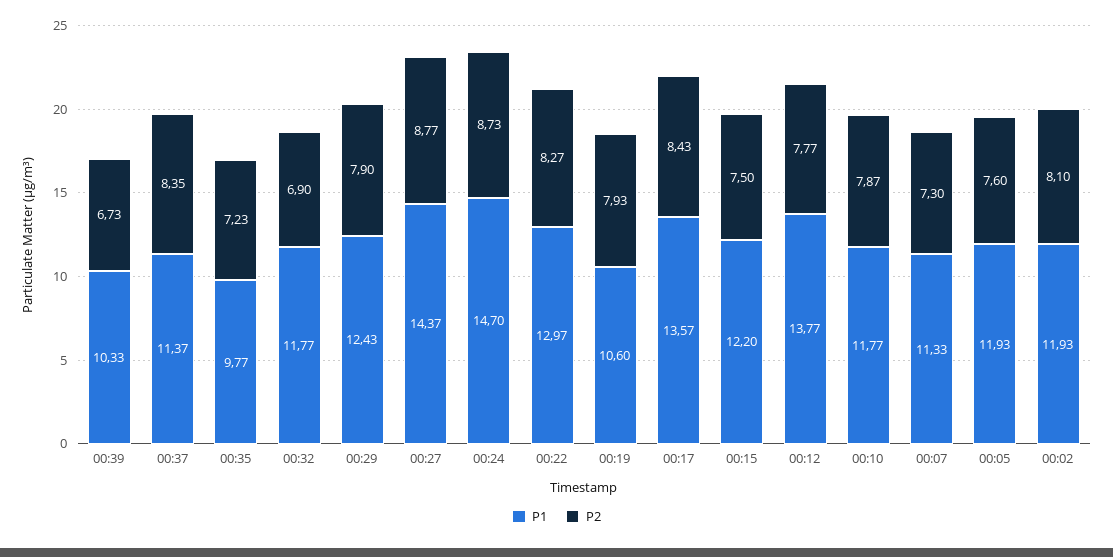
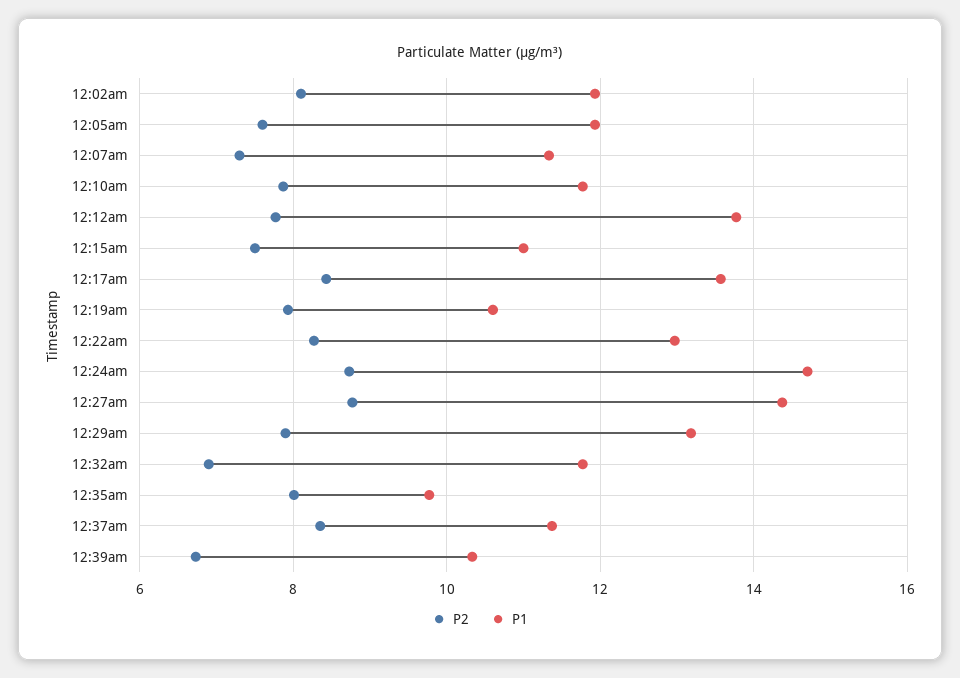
P2, 00:35: 7.23 -> 8
P1, 00:29: 12.43 -> 13.2
P1, 00:15: 12.2 -> 11

